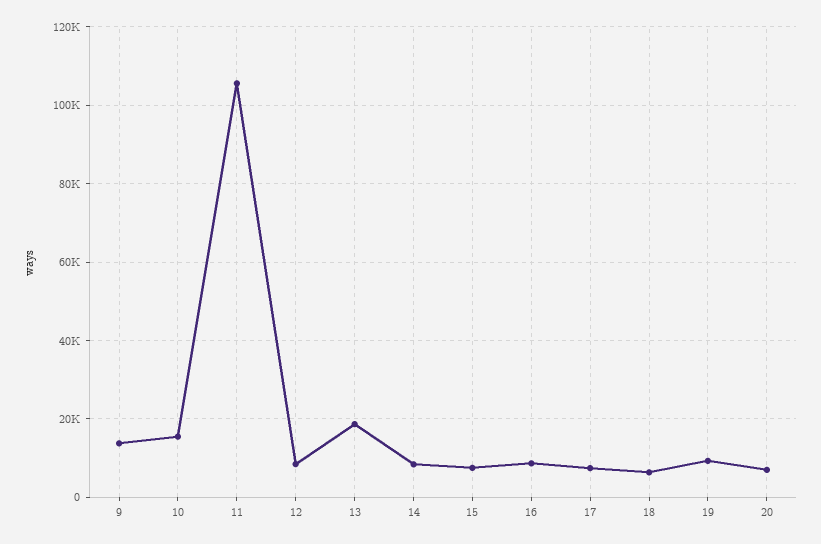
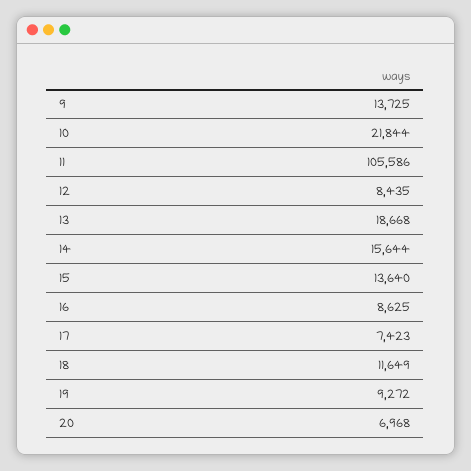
10: 16000 -> 21844
14: 8000 -> 15644
15: 8000 -> 13640
18: 6000 -> 11649

